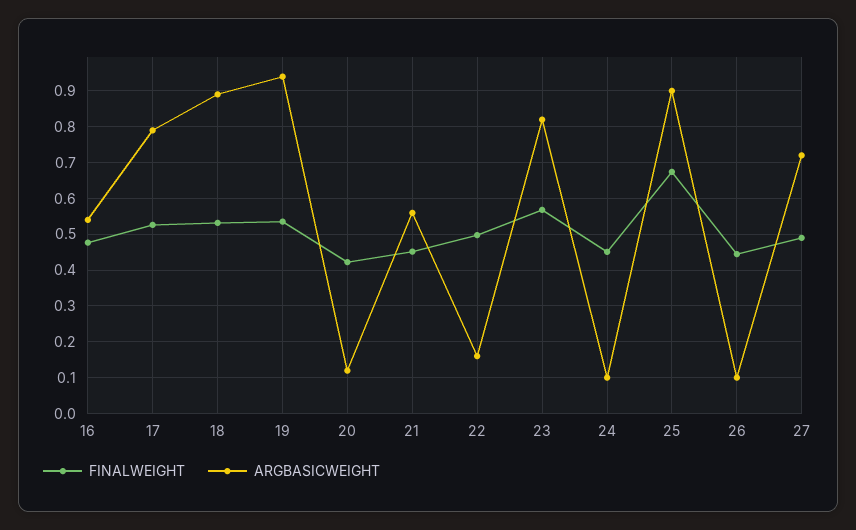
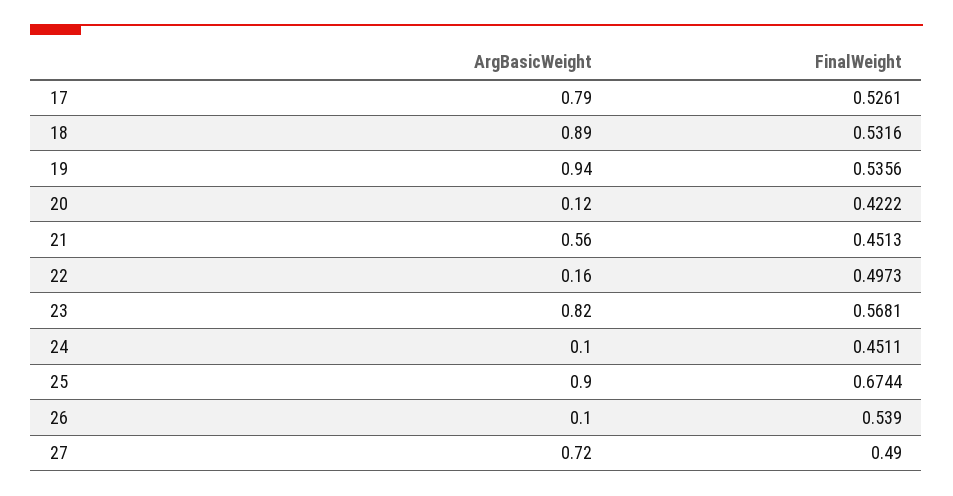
FINALWEIGHT, 16: 0.48 -> none
ARGBASICWEIGHT, 16: 0.54 -> none
FINALWEIGHT, 26: 0.44 -> 0.539

